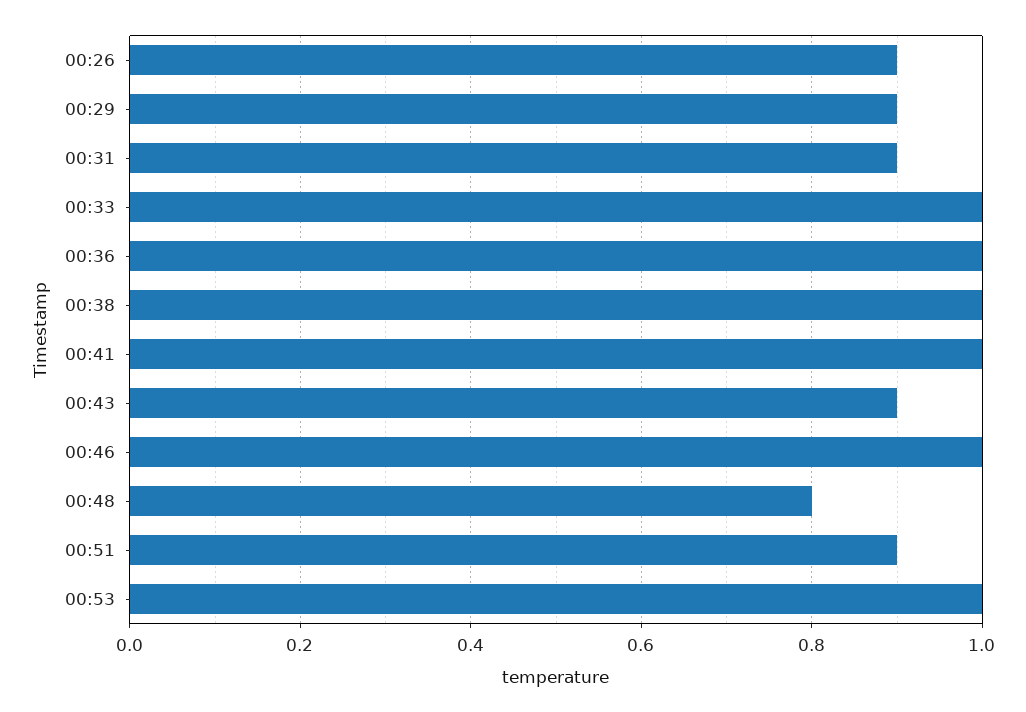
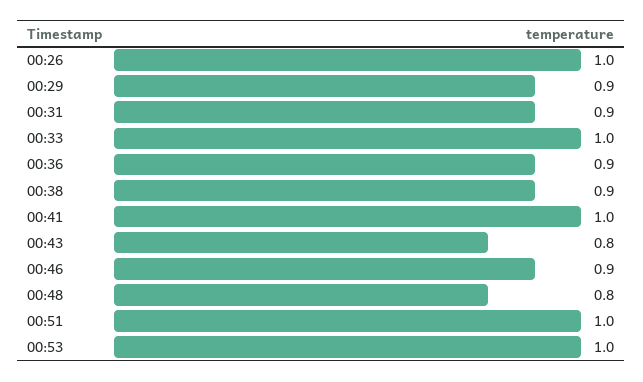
00:26: 0.9 -> 1
00:36: 1 -> 0.9
00:38: 1 -> 0.9
00:43: 0.9 -> 0.8
00:46: 1 -> 0.9
00:51: 0.9 -> 1

